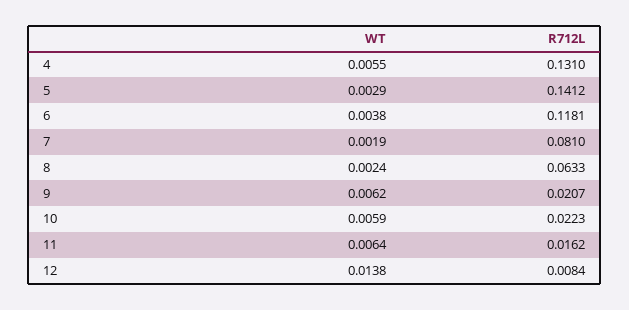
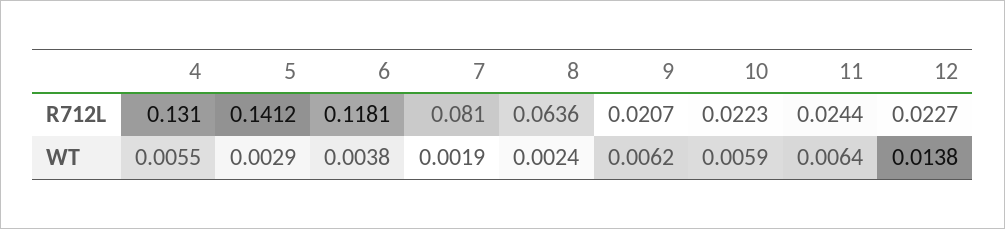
R712L, 8: 0.0633 -> 0.0636
R712L, 11: 0.0162 -> 0.0244
R712L, 12: 0.0084 -> 0.0227

